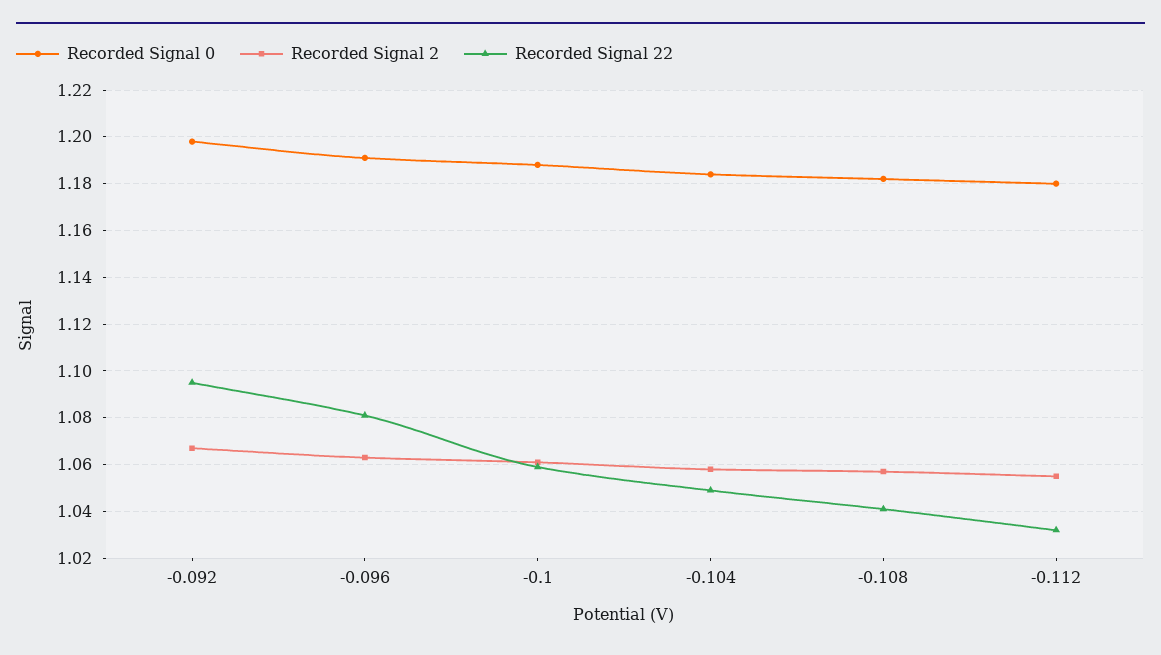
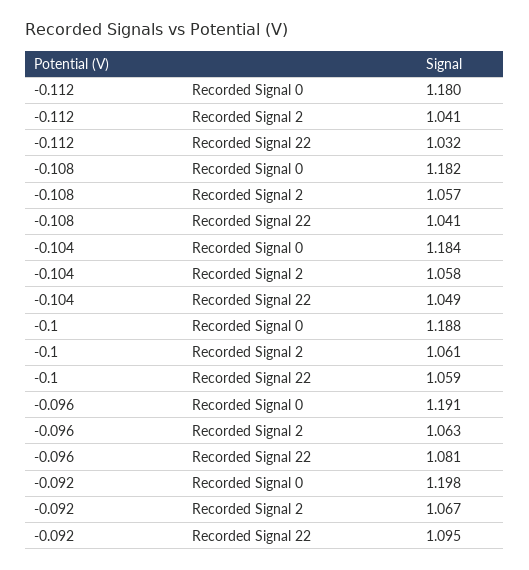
Recorded Signal 2, -0.112: 1.055 -> 1.041

